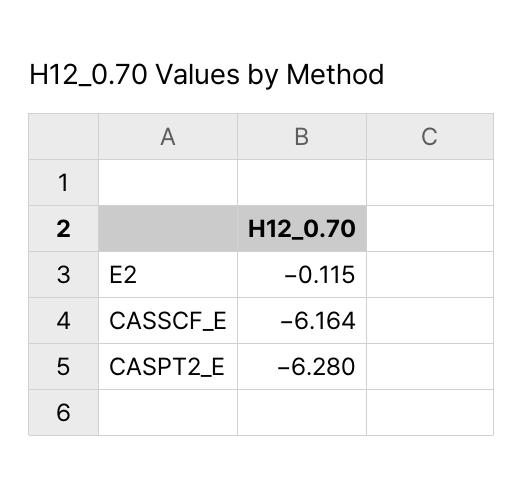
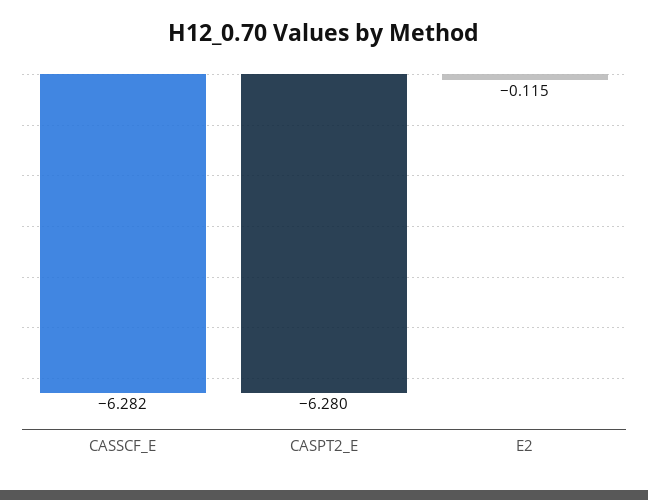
CASSCF_E: -6.164 -> -6.282

